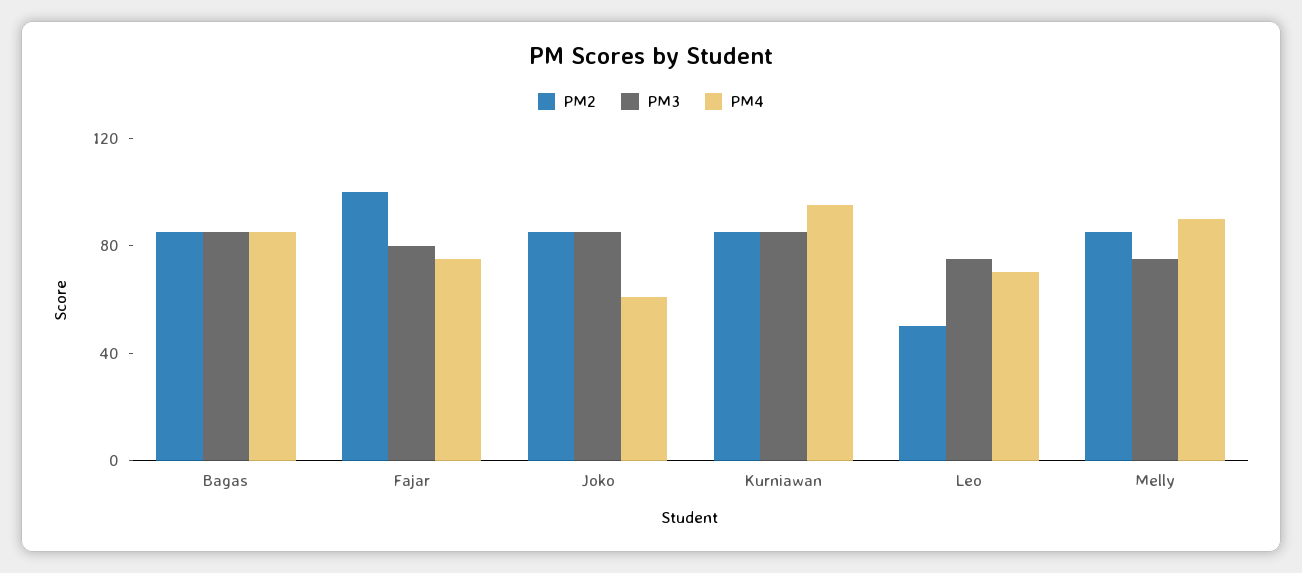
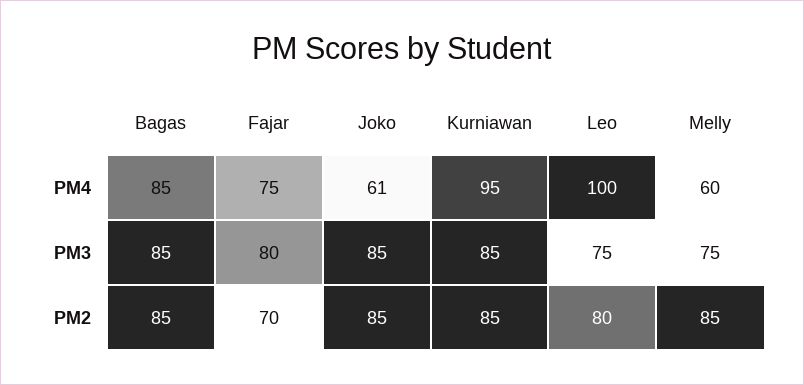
PM2, Fajar: 100 -> 70
PM2, Leo: 50 -> 80
PM4, Leo: 70 -> 100
PM4, Melly: 90 -> 60

